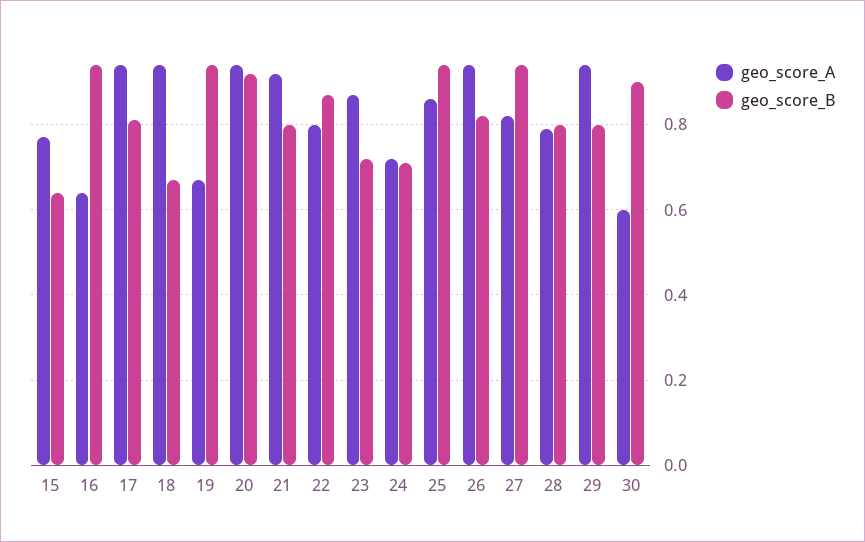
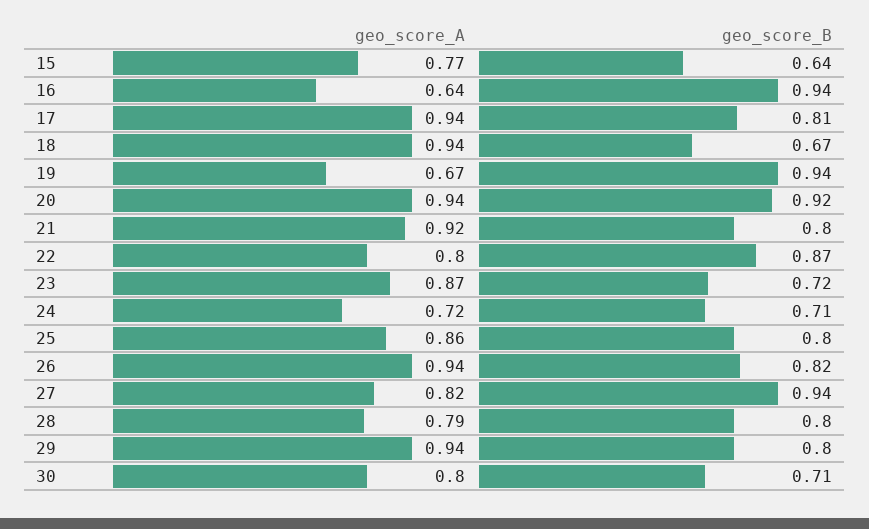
geo_score_B, 25: 0.95 -> 0.8
geo_score_A, 30: 0.6 -> 0.8
geo_score_B, 30: 0.9 -> 0.71

